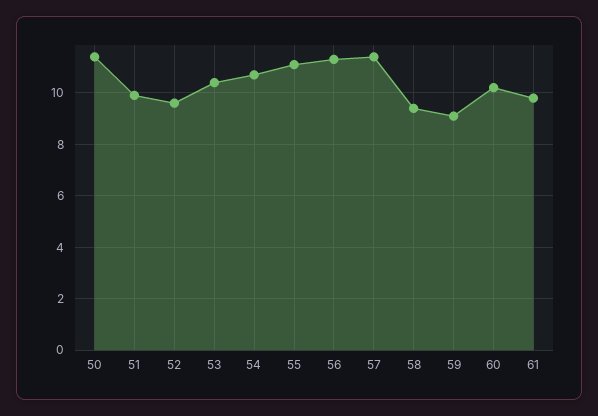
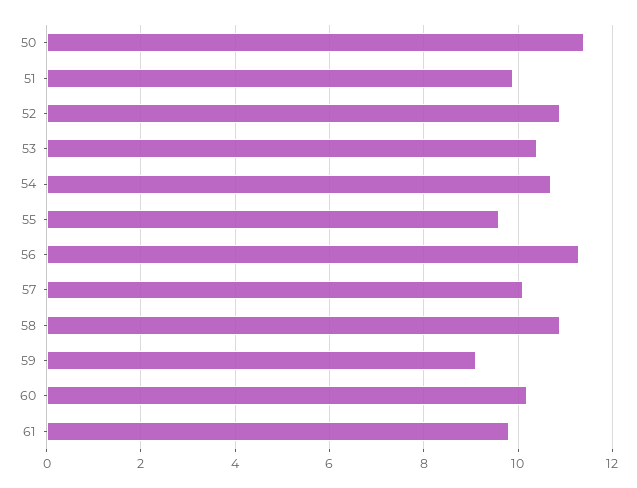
52: 9.5 -> 11
55: 11 -> 9.5
57: 11.5 -> 10
58: 9.5 -> 11

